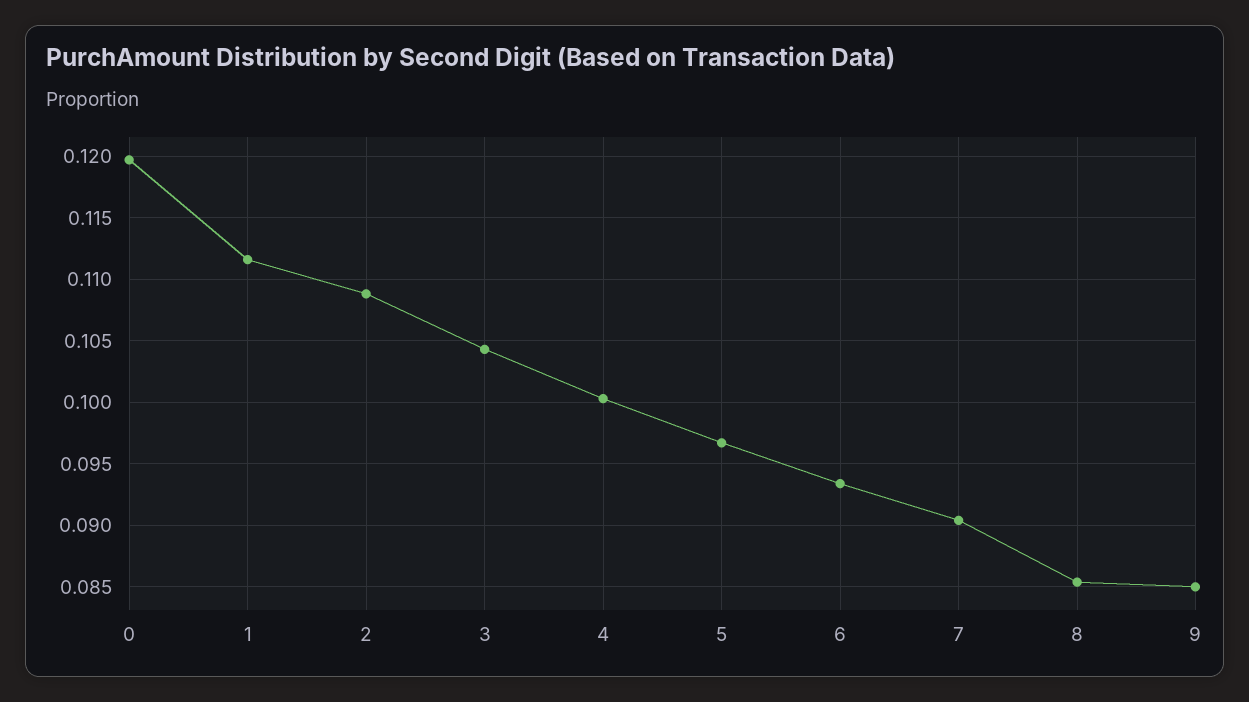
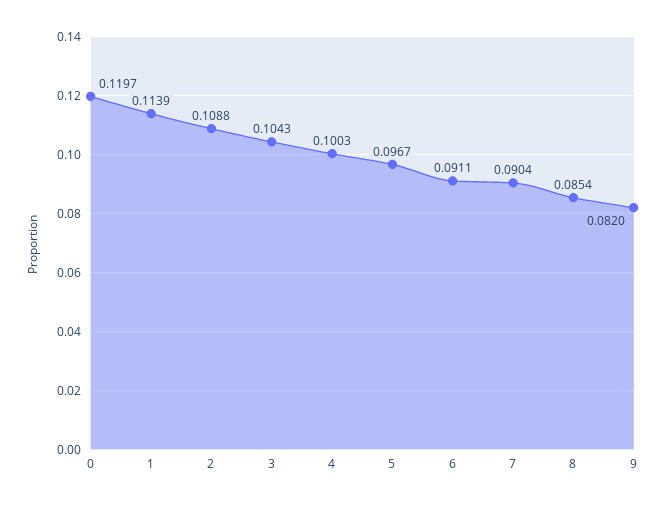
1: 0.1115 -> 0.1139
6: 0.0935 -> 0.0911
9: 0.085 -> 0.082

